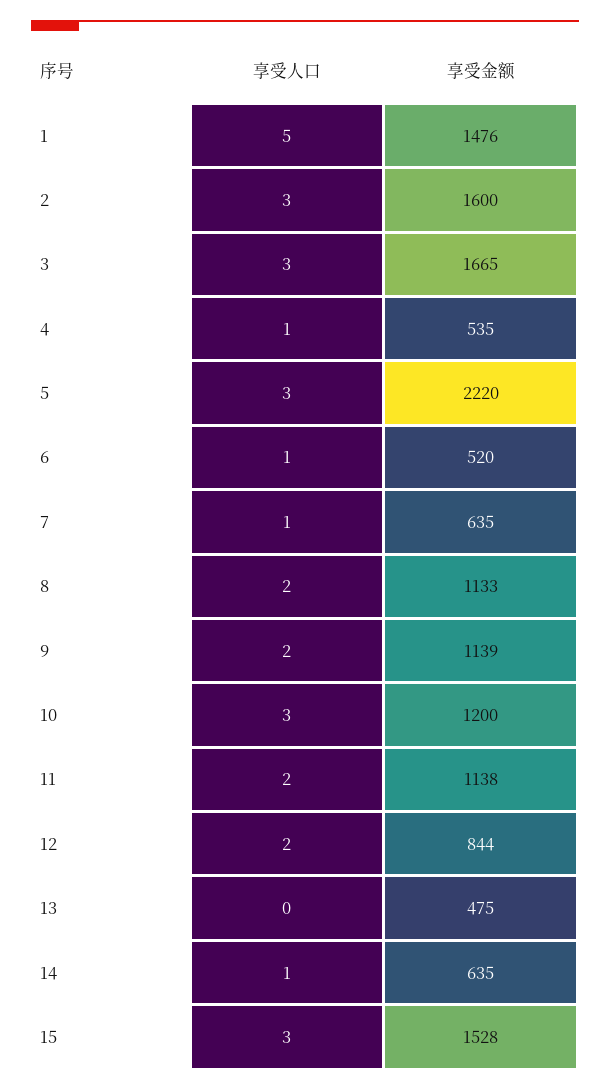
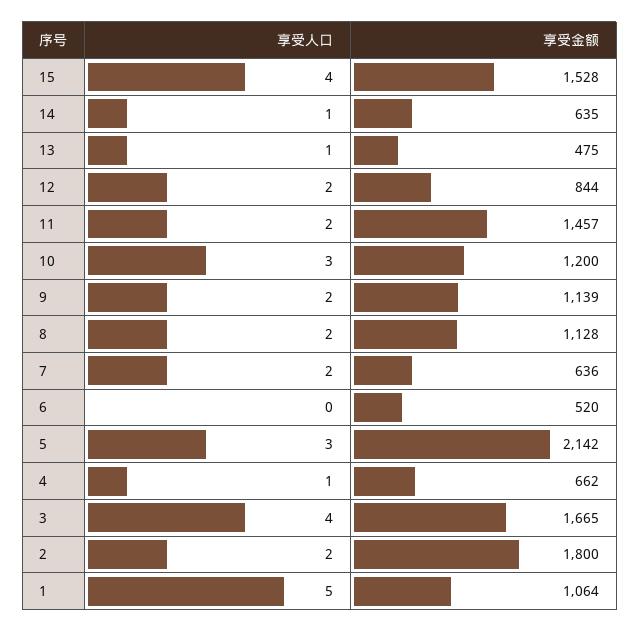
享受金额, 1: 1476 -> 1064
享受人口, 2: 3 -> 2
享受金额, 2: 1600 -> 1800
享受人口, 3: 3 -> 4
享受金额, 4: 535 -> 662
享受金额, 5: 2220 -> 2142
享受人口, 6: 1 -> 0
享受人口, 7: 1 -> 2
享受金额, 7: 635 -> 636
享受金额, 8: 1133 -> 1128
享受金额, 11: 1138 -> 1457
享受人口, 13: 0 -> 1
享受人口, 15: 3 -> 4

